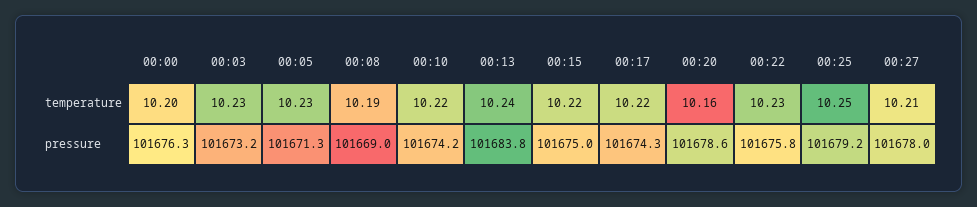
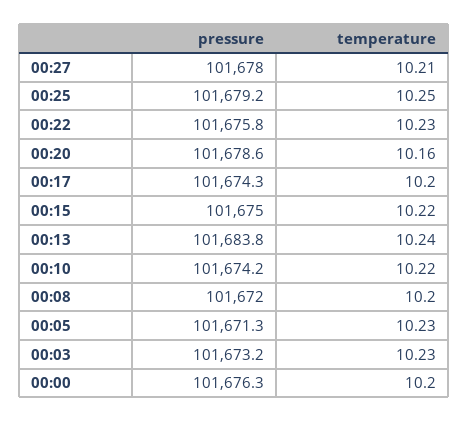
00:08, temperature: 10.19 -> 10.2
00:17, temperature: 10.22 -> 10.2
00:08, pressure: 101669 -> 101672

